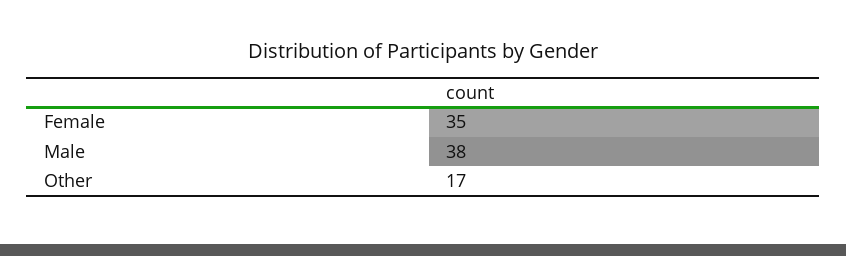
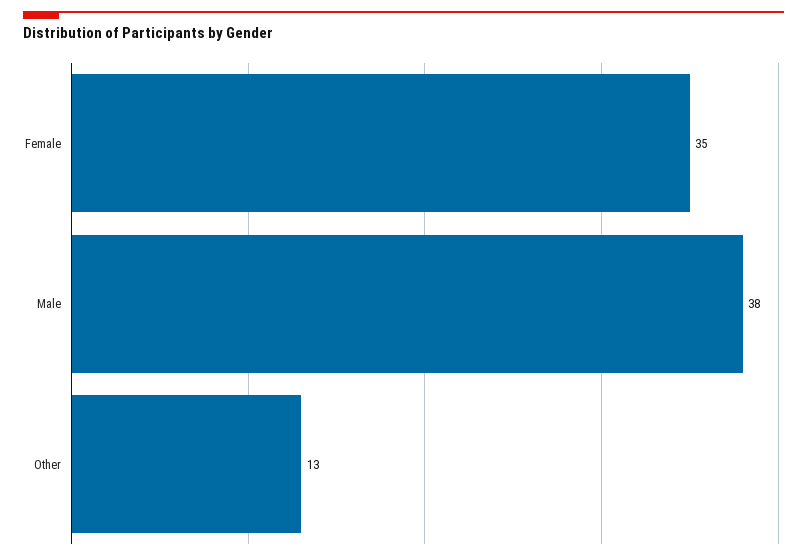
Other: 17 -> 13

